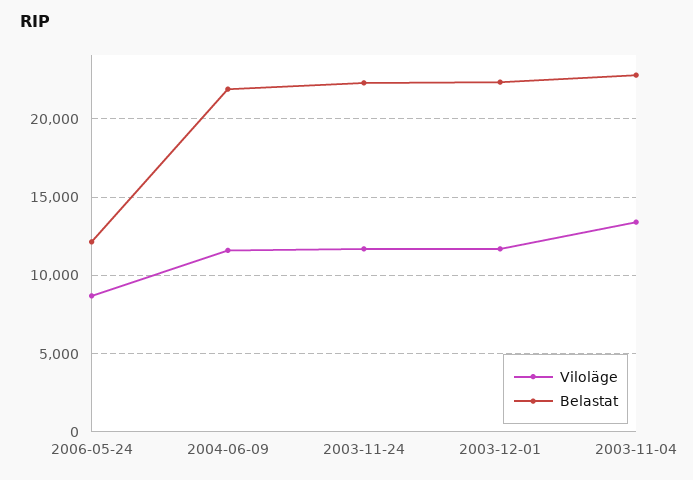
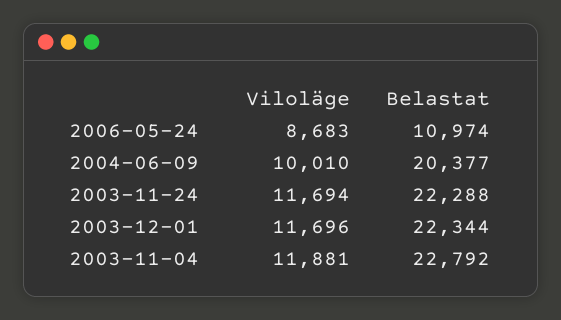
Belastat, 2006-05-24: 12000 -> 10974
Viloläge, 2004-06-09: 11500 -> 10010
Belastat, 2004-06-09: 22000 -> 20377
Viloläge, 2003-11-04: 13500 -> 11881

